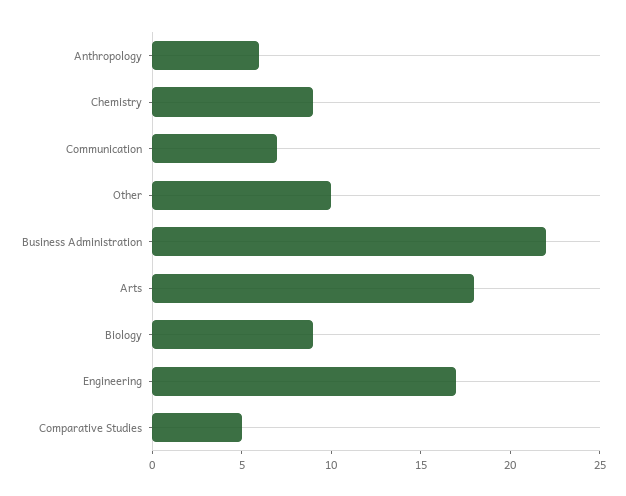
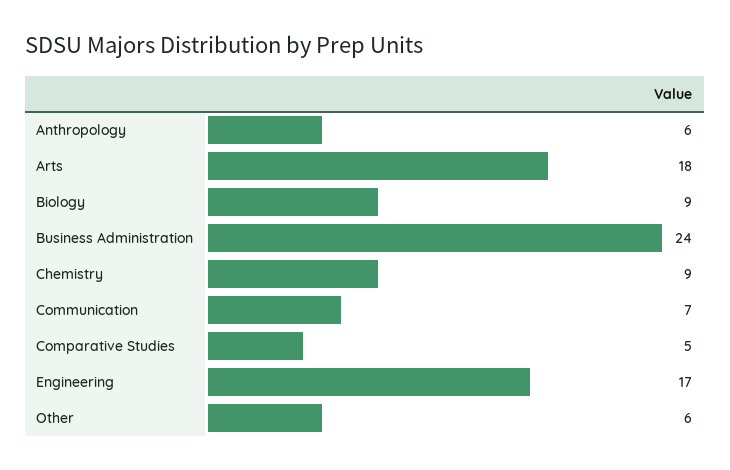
Other: 10 -> 6
Business Administration: 22 -> 24

